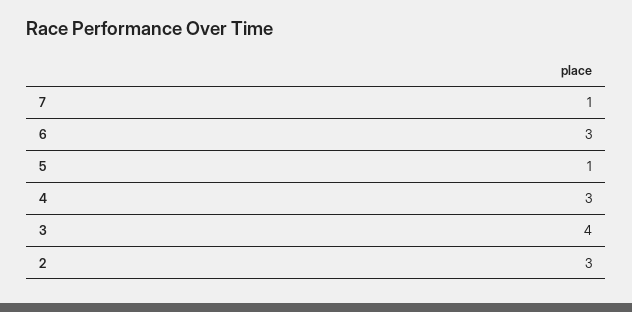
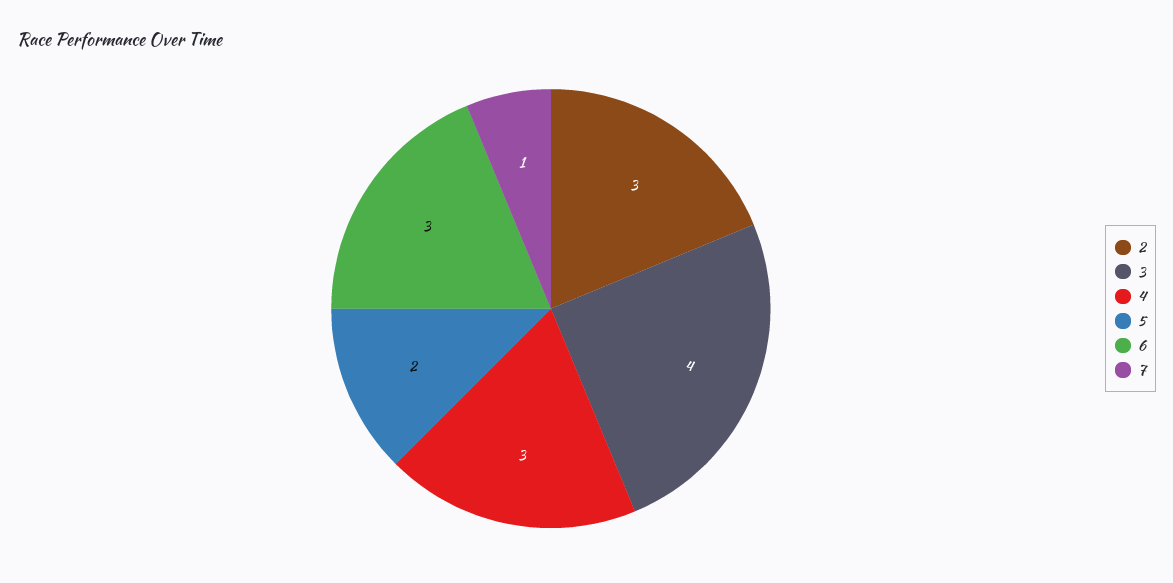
5: 1 -> 2

